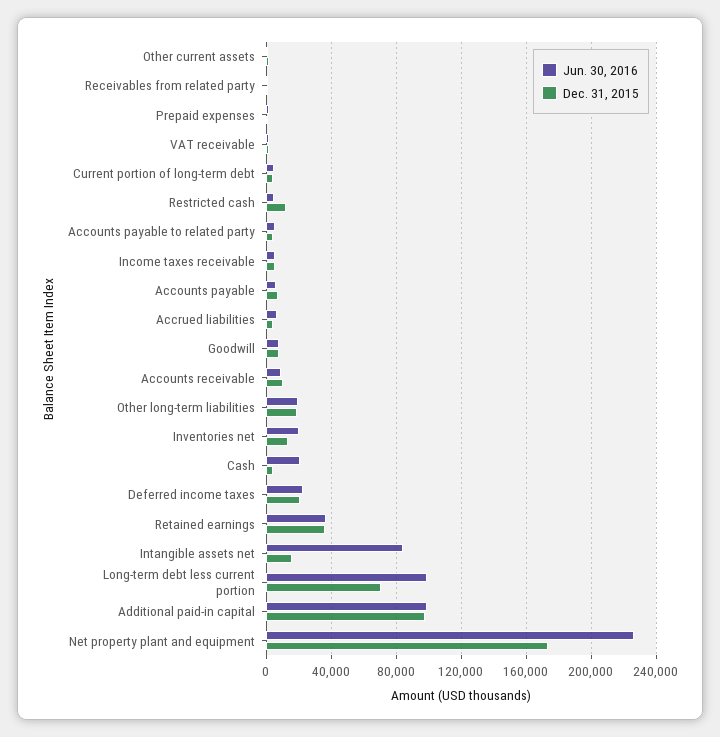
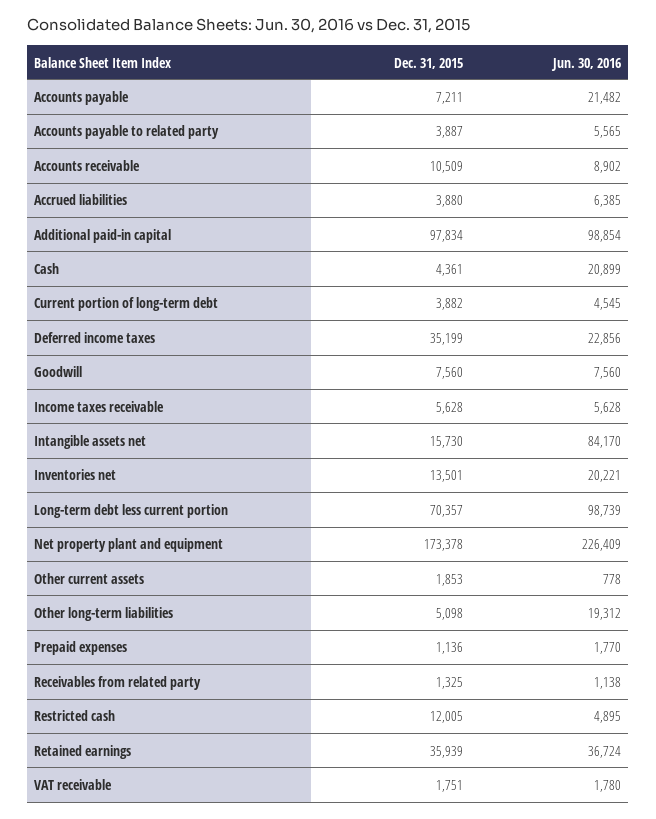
Jun. 30, 2016, Accounts payable: 5000 -> 21482
Dec. 31, 2015, Other long-term liabilities: 20000 -> 5098
Dec. 31, 2015, Deferred income taxes: 20000 -> 35199

